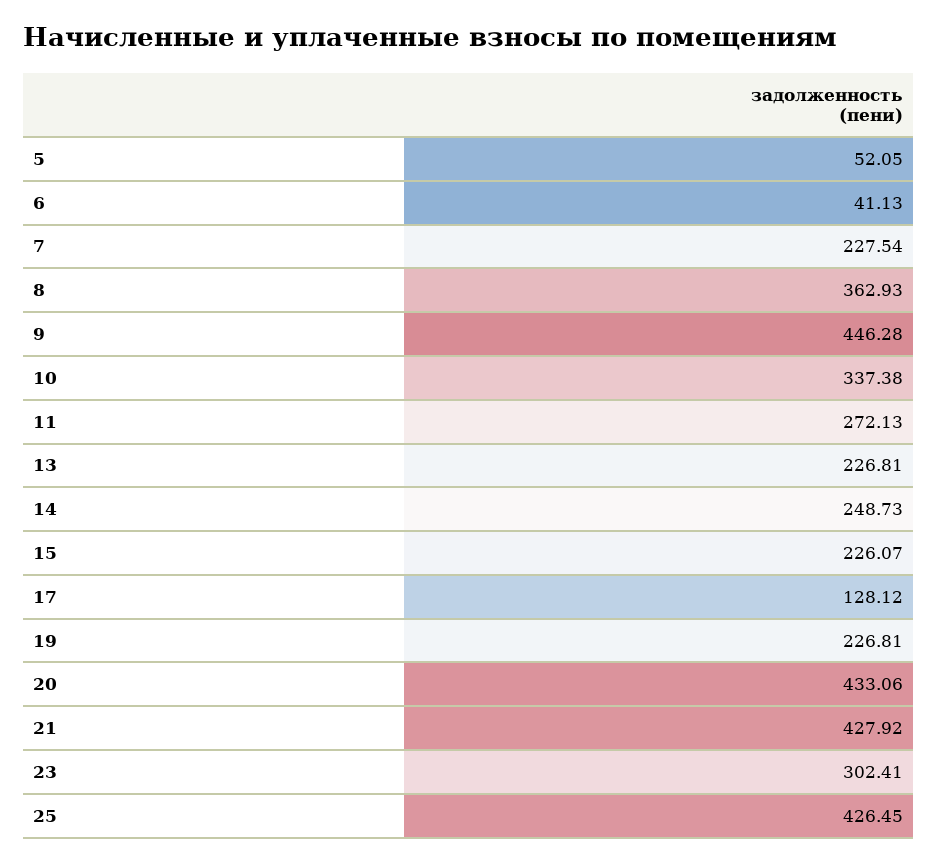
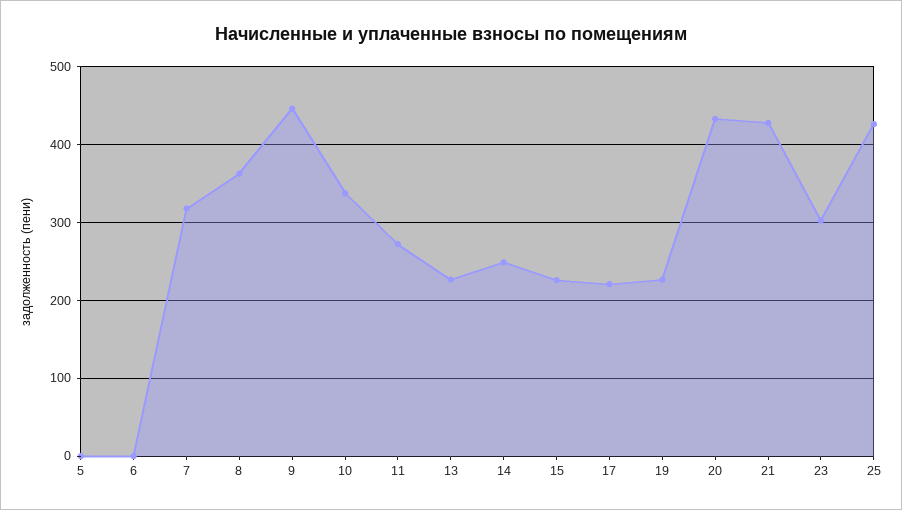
5: 52.05 -> 0
6: 41.13 -> 0
7: 227.54 -> 320
17: 128.12 -> 220

